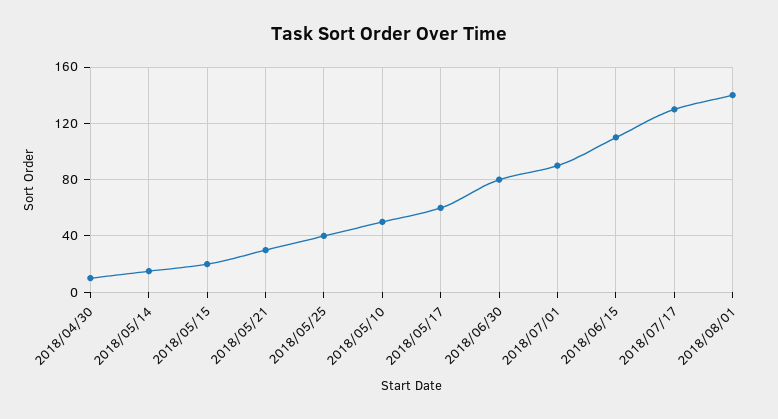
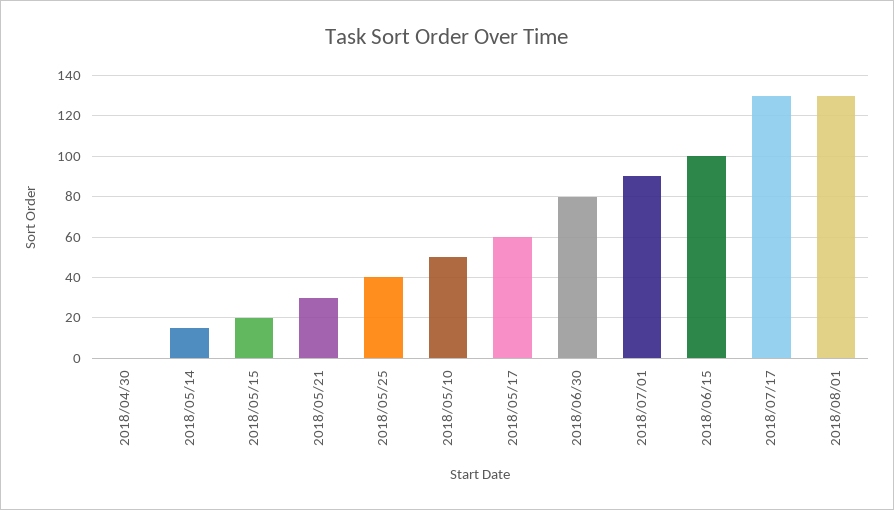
2018/04/30: 10 -> 0
2018/06/15: 110 -> 100
2018/08/01: 140 -> 130

